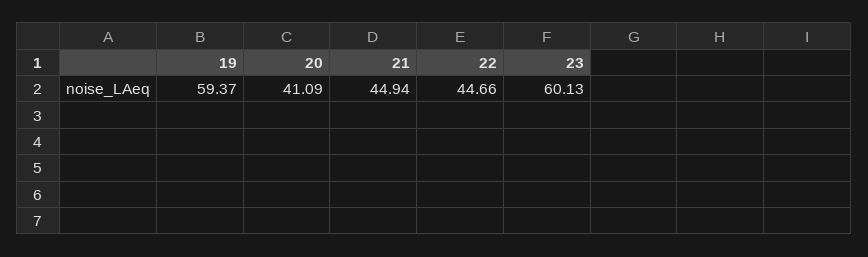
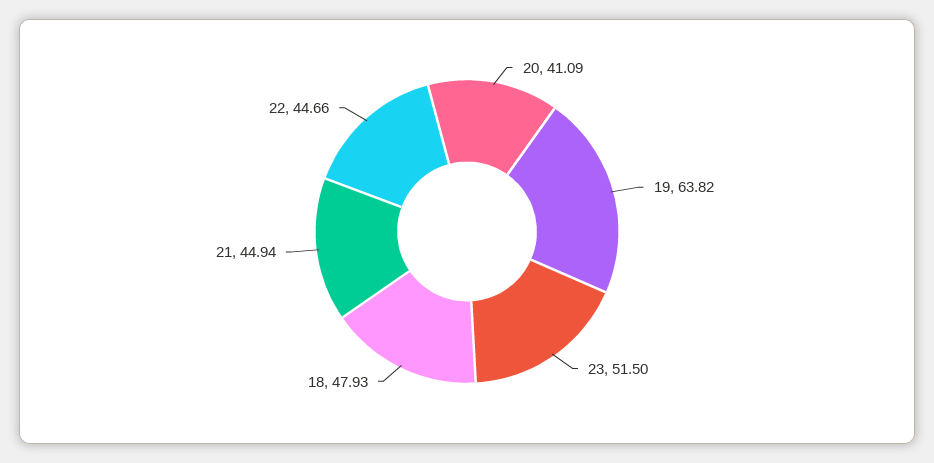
19: 59.37 -> 63.82
23: 60.13 -> 51.5
18: none -> 47.93

